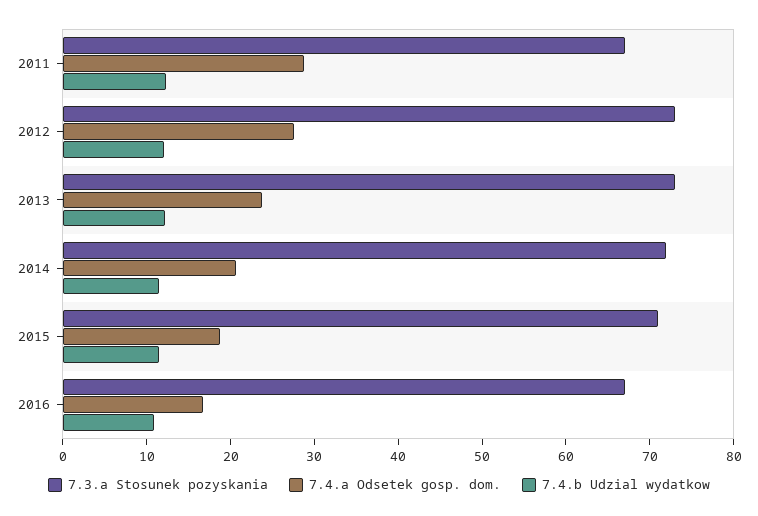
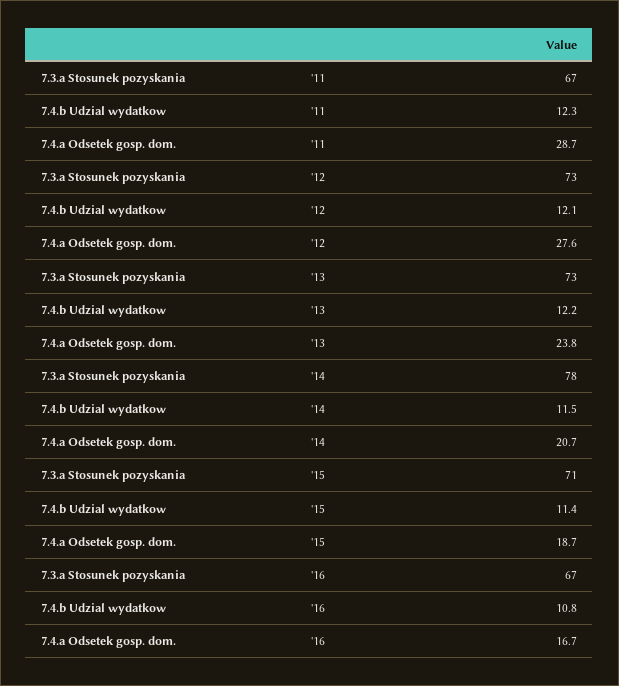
7.3.a Stosunek pozyskania, 2014: 72 -> 78

